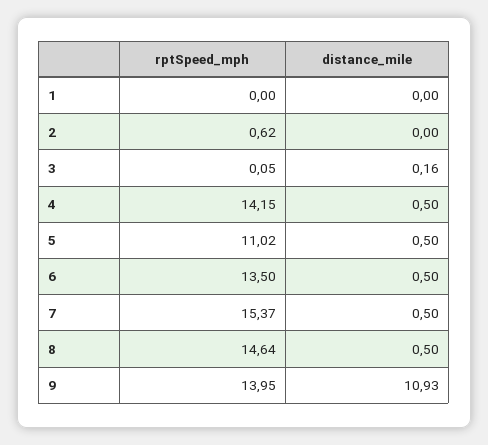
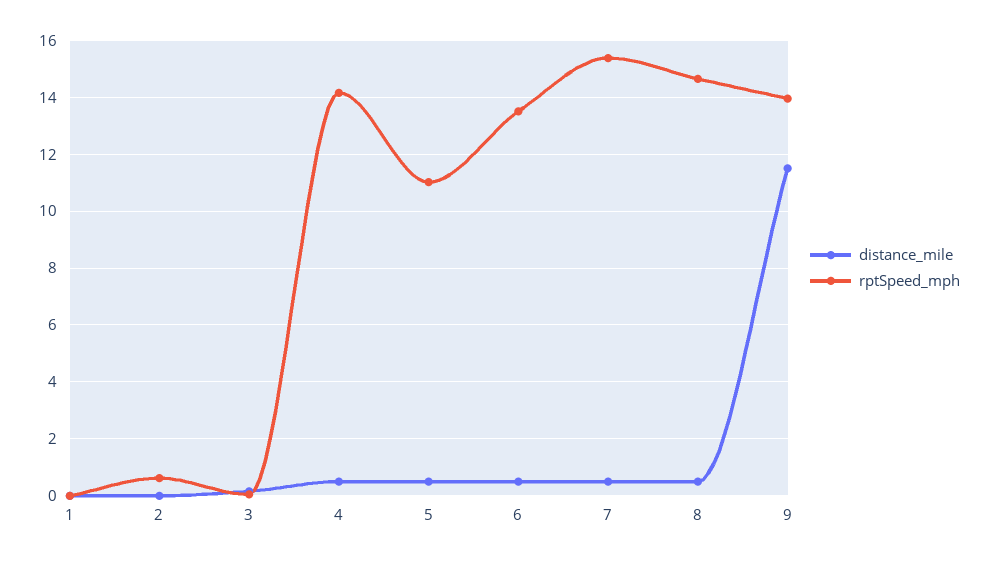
distance_mile, 9: 10.93 -> 11.5

